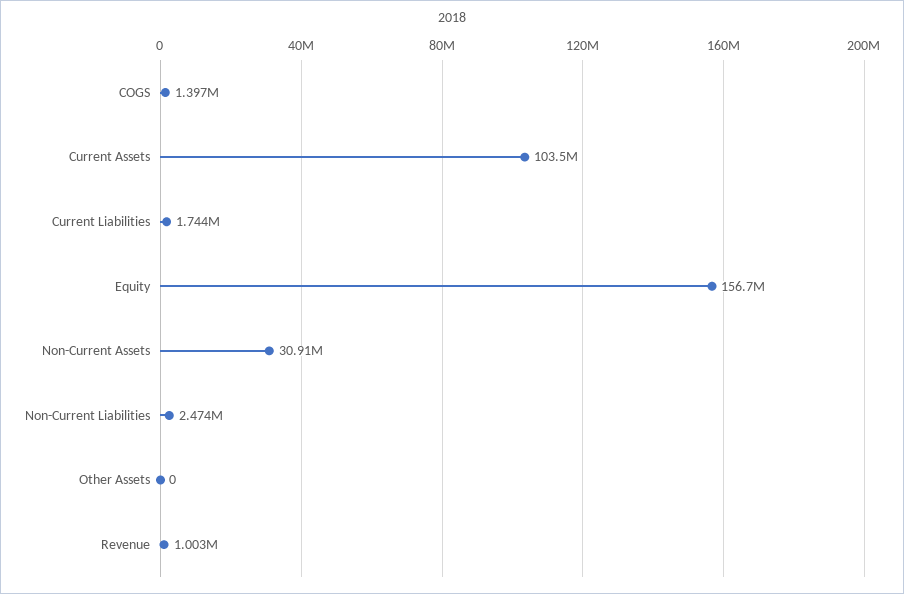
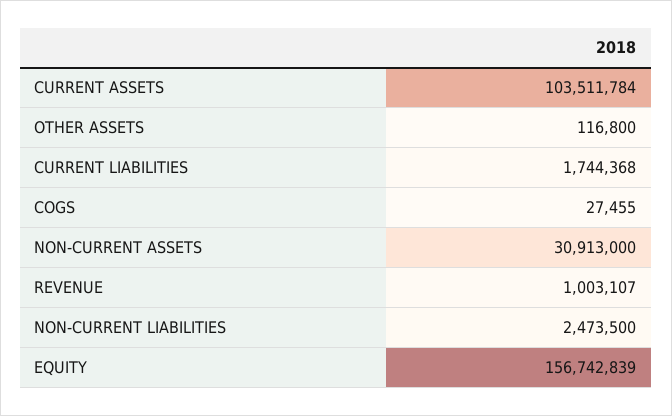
COGS: 1397000 -> 27455
Other Assets: 0 -> 116800

